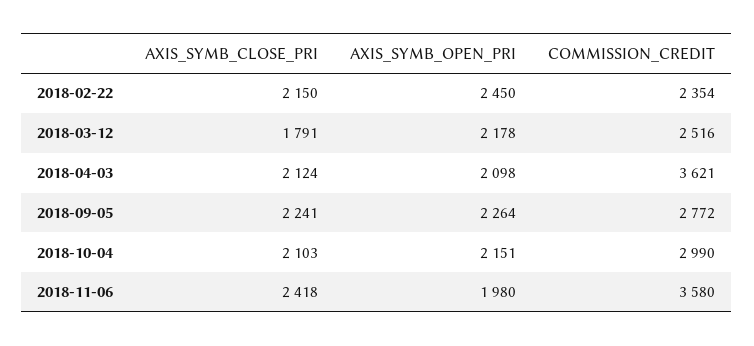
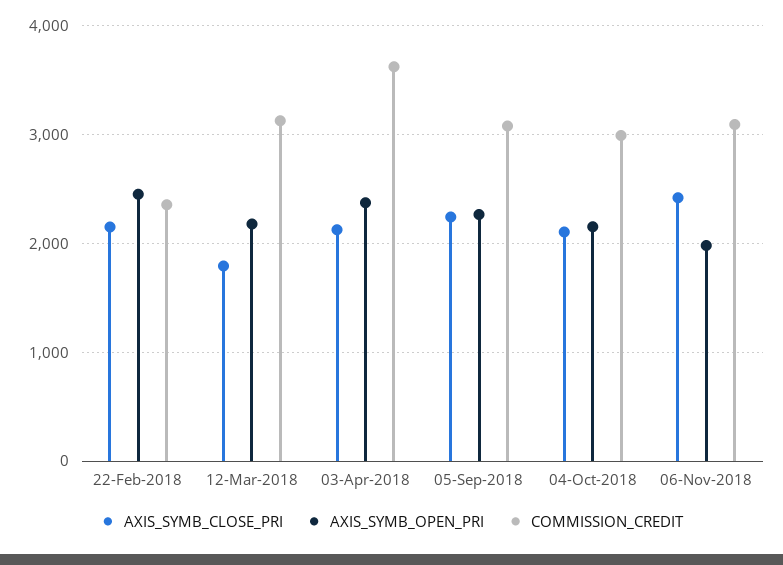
COMMISSION_CREDIT, 2018-03-12: 2516 -> 3100
AXIS_SYMB_OPEN_PRI, 2018-04-03: 2098 -> 2400
COMMISSION_CREDIT, 2018-09-05: 2772 -> 3100
COMMISSION_CREDIT, 2018-11-06: 3580 -> 3100

